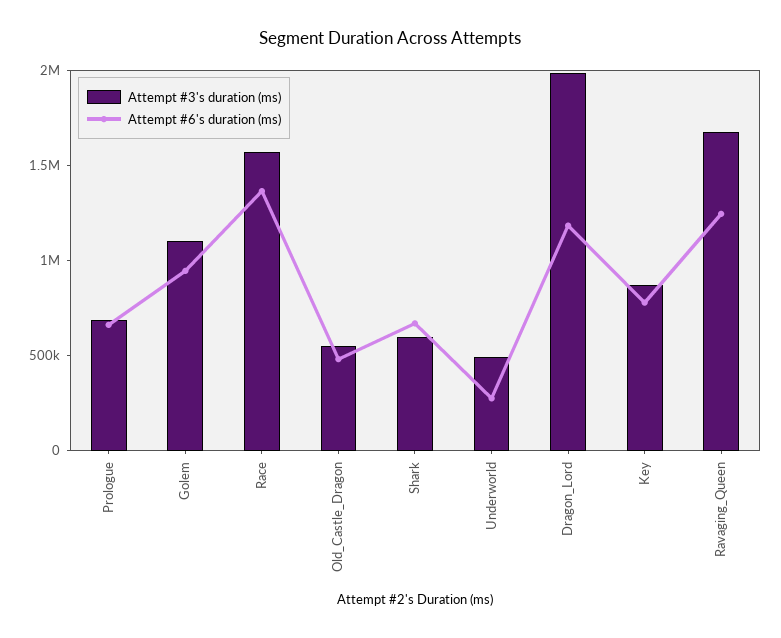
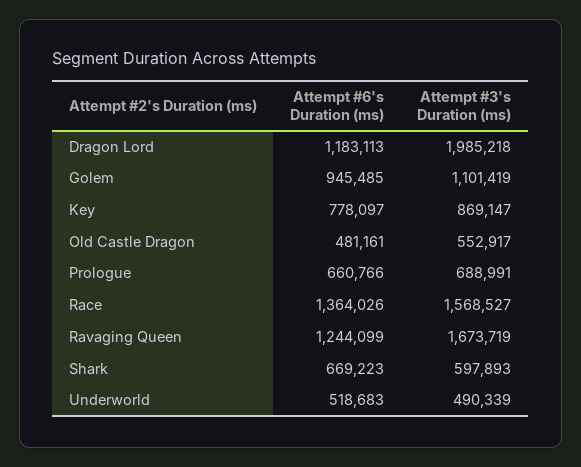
Attempt #6's duration (ms), Underworld: 300000 -> 518683

